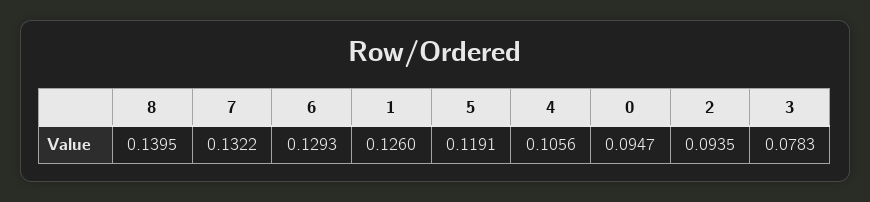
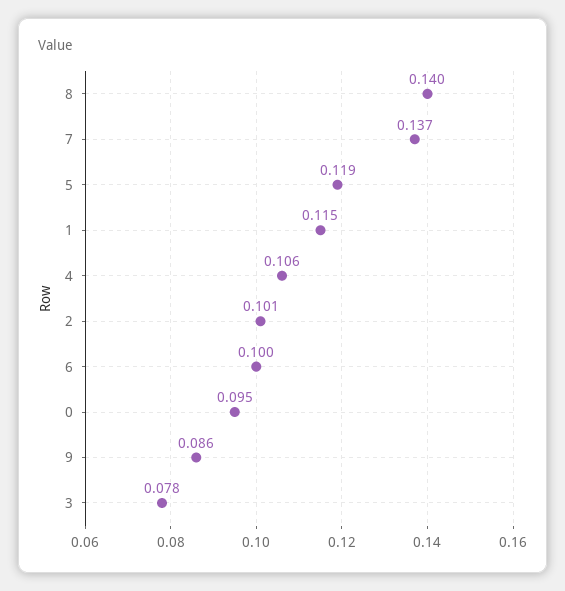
7: 0.1322 -> 0.137
6: 0.1293 -> 0.1
1: 0.126 -> 0.115
2: 0.0935 -> 0.101
9: none -> 0.086

